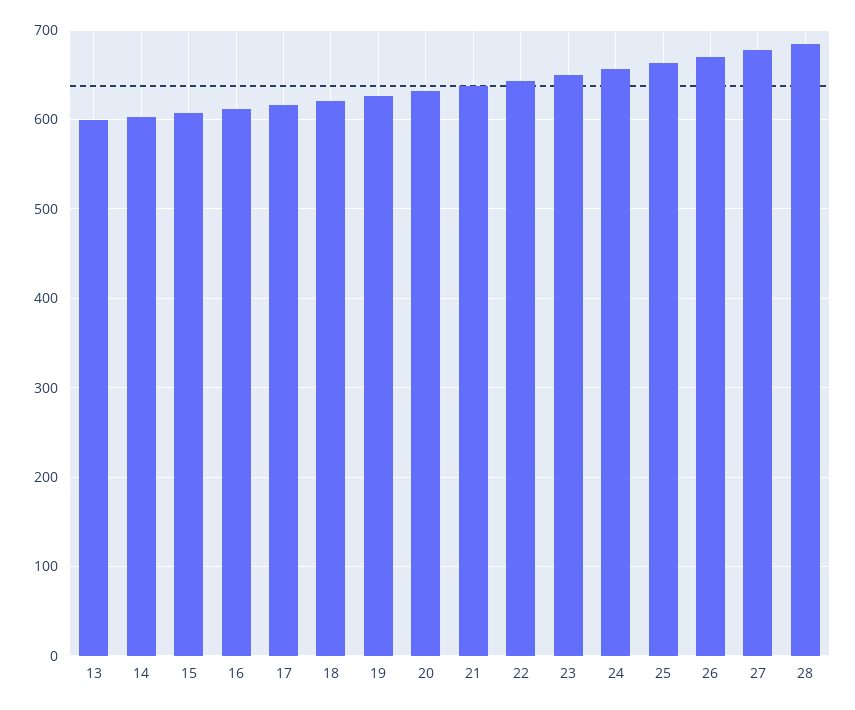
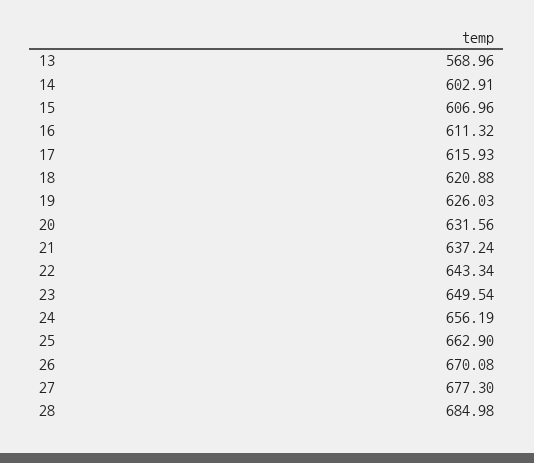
13: 600 -> 568.96

